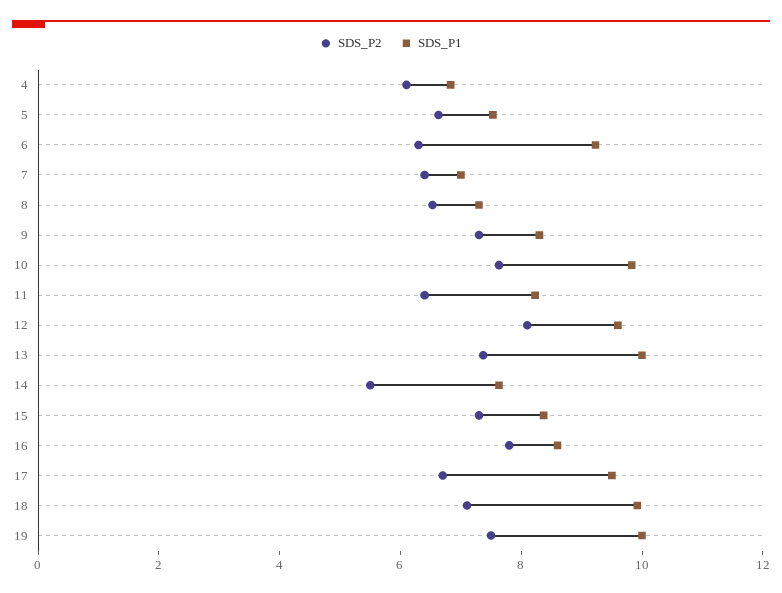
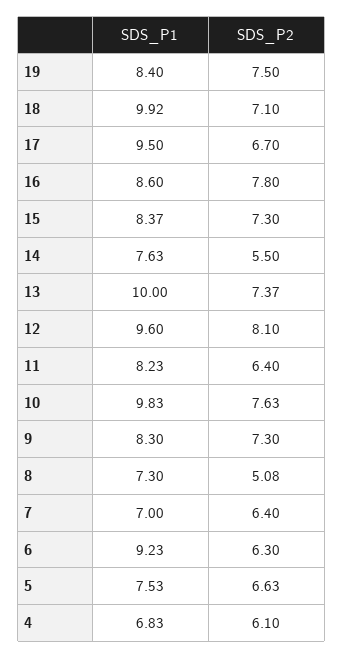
SDS_P2, 8: 6.5 -> 5.08
SDS_P1, 19: 10 -> 8.4

